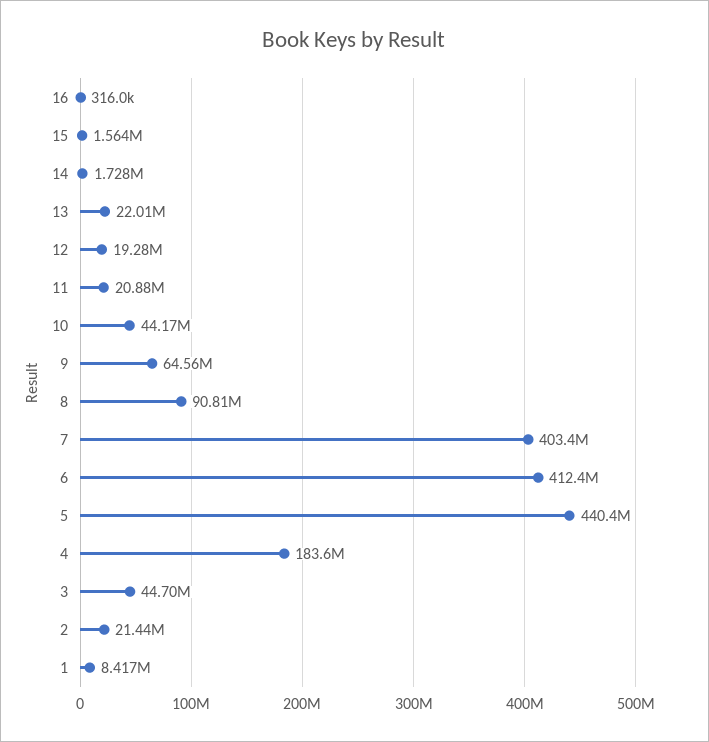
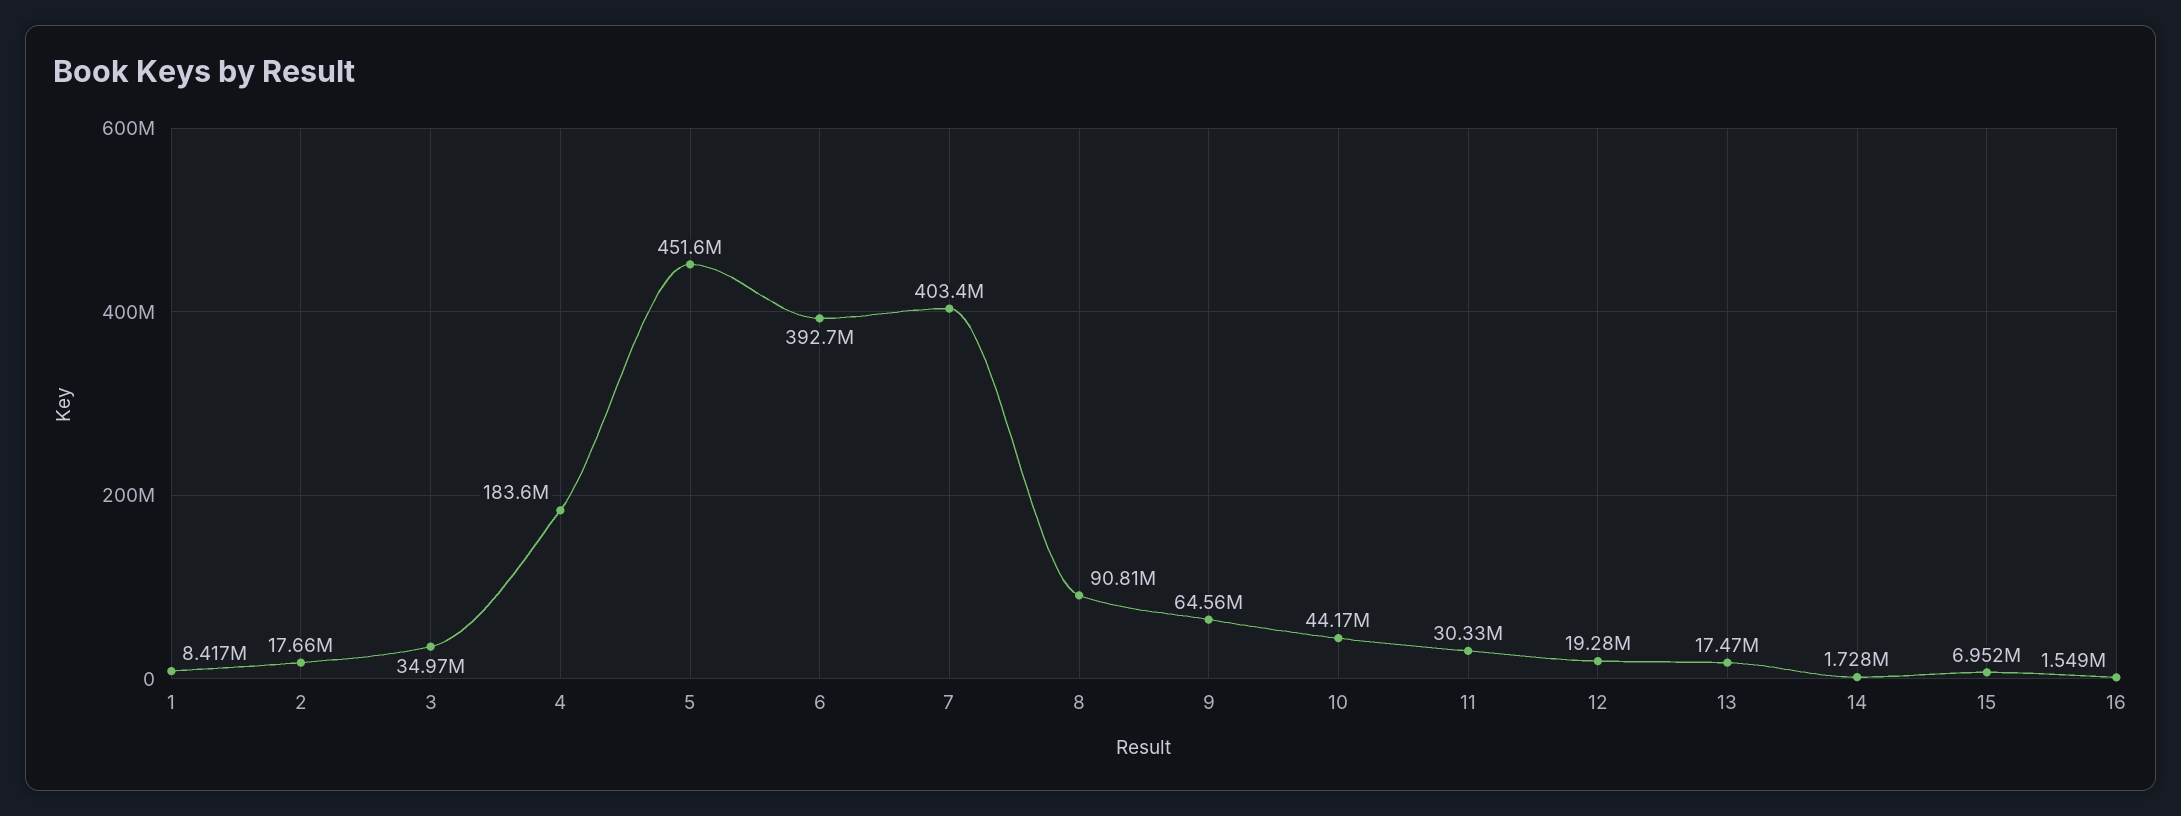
16: 316000 -> 1549000
15: 1564000 -> 6952000
13: 22010000 -> 17470000
11: 20880000 -> 30330000
6: 412400000 -> 392700000
5: 440400000 -> 451600000
3: 44700000 -> 34970000
2: 21440000 -> 17660000

